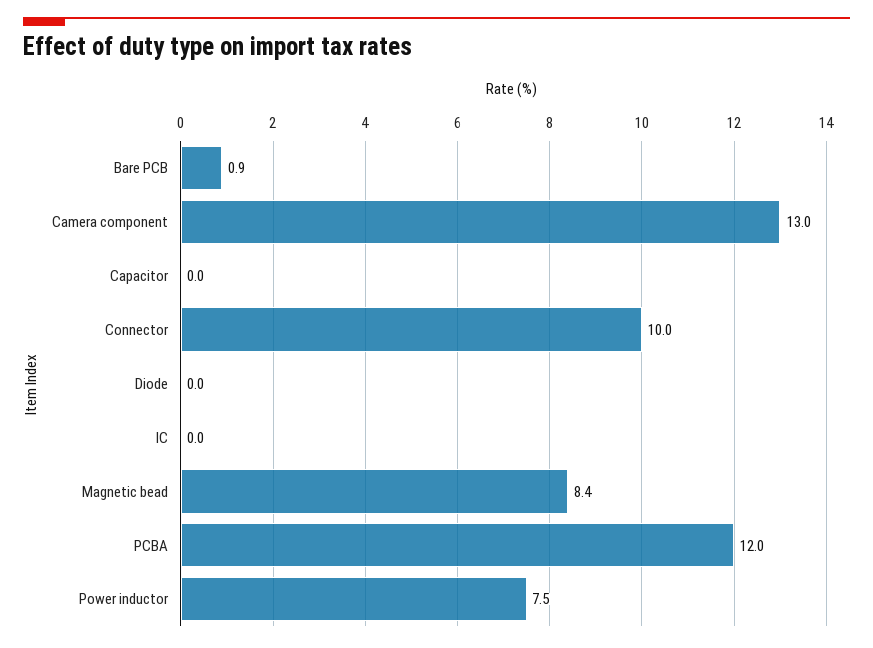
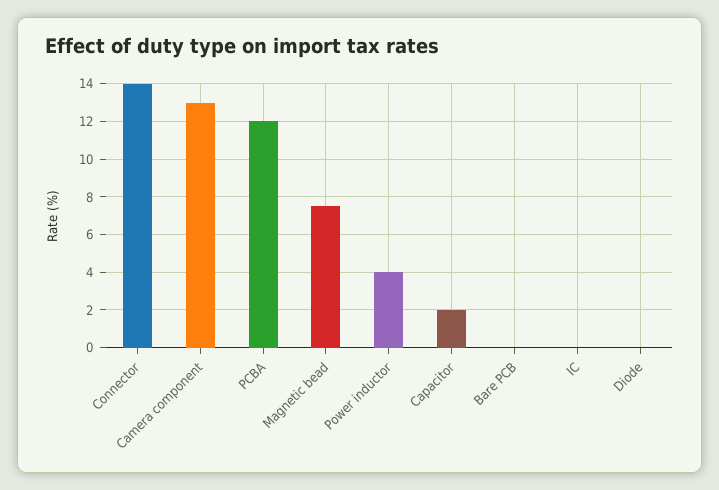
Bare PCB: 0.9 -> 0
Capacitor: 0 -> 2
Connector: 10 -> 14
Magnetic bead: 8.4 -> 7.5
Power inductor: 7.5 -> 4

